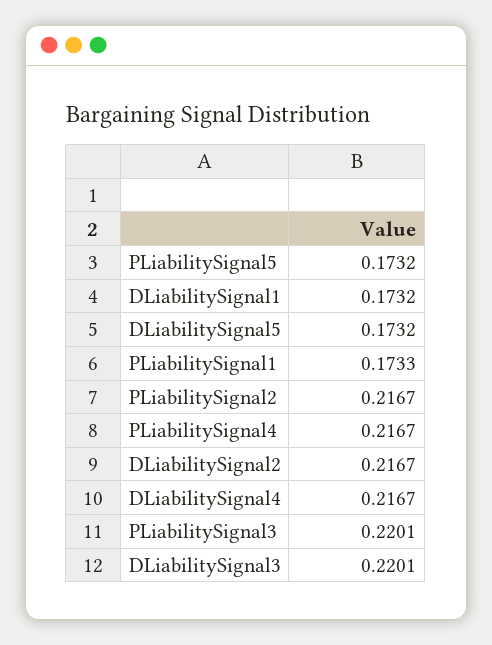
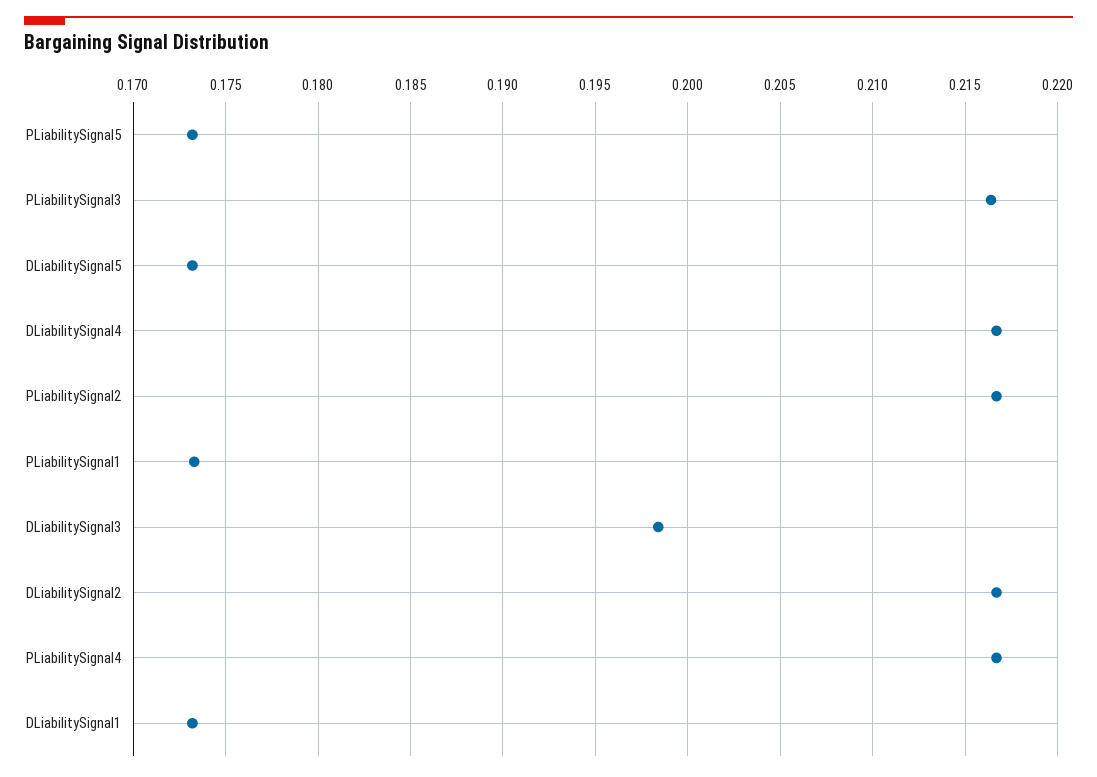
PLiabilitySignal3: 0.2201 -> 0.2165
DLiabilitySignal3: 0.2201 -> 0.1985

